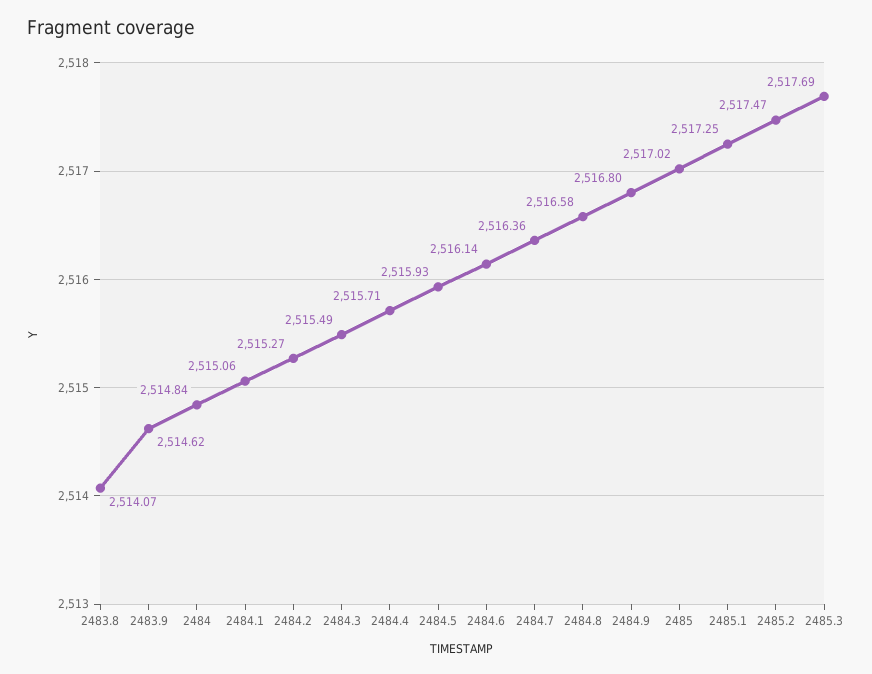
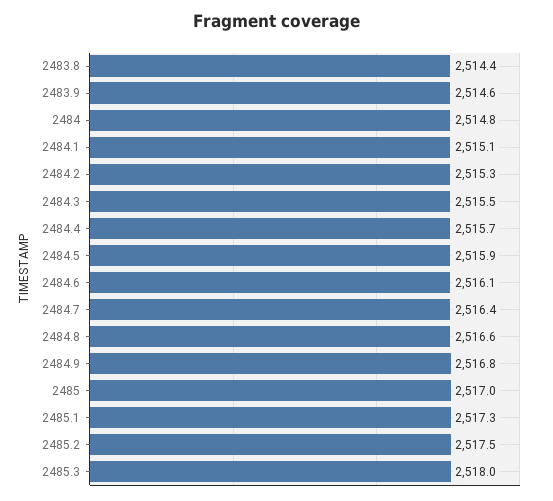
2483.8: 2514.07 -> 2514.4
2485.3: 2517.69 -> 2518

